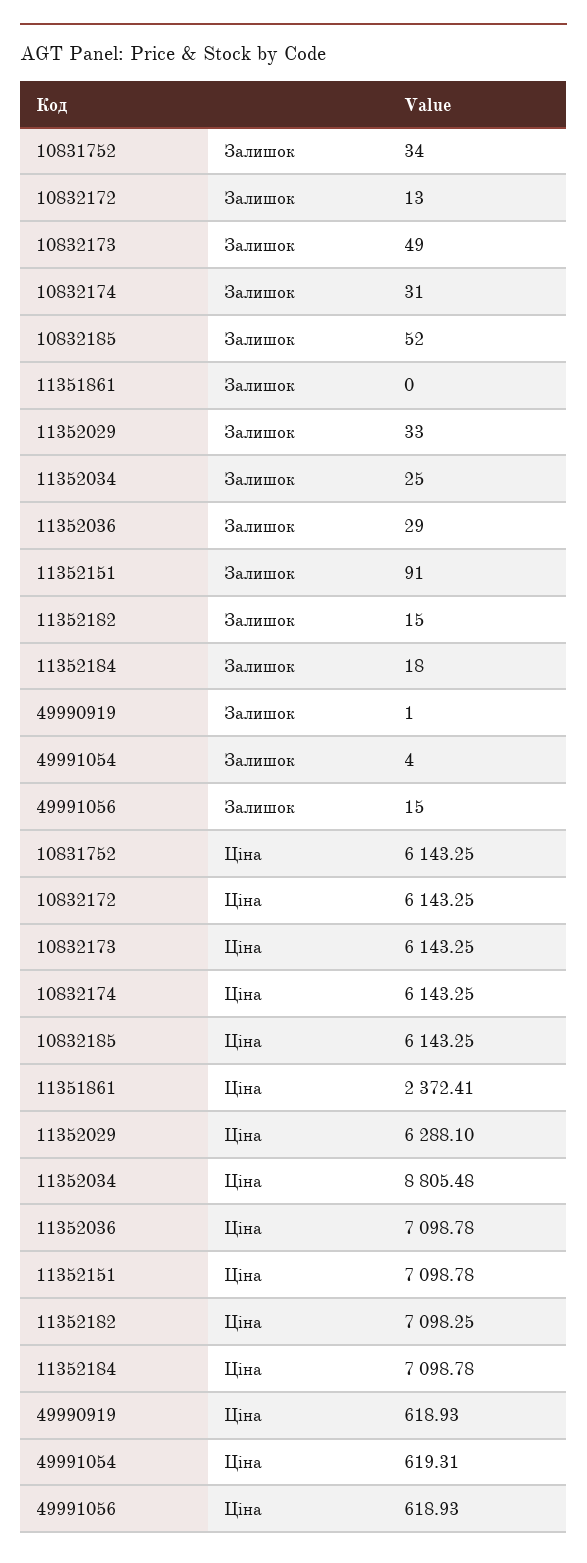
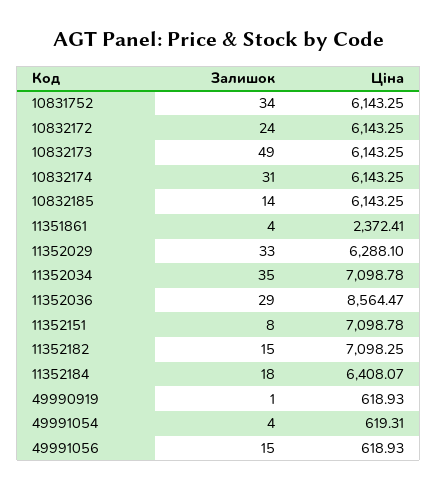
10832172, Залишок: 13 -> 24
10832185, Залишок: 52 -> 14
11351861, Залишок: 0 -> 4
11352034, Залишок: 25 -> 35
11352151, Залишок: 91 -> 8
11352034, Ціна: 8805.48 -> 7098.78
11352036, Ціна: 7098.78 -> 8564.47
11352184, Ціна: 7098.78 -> 6408.07

